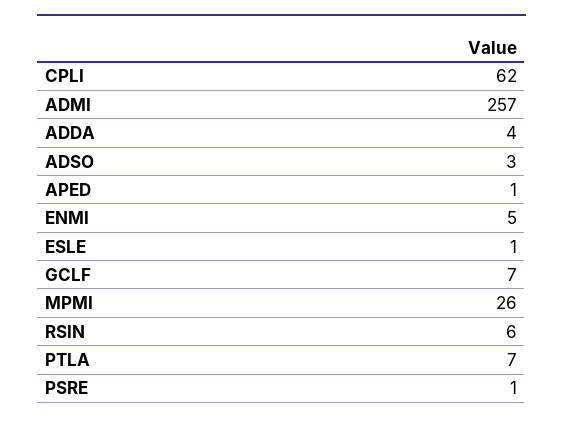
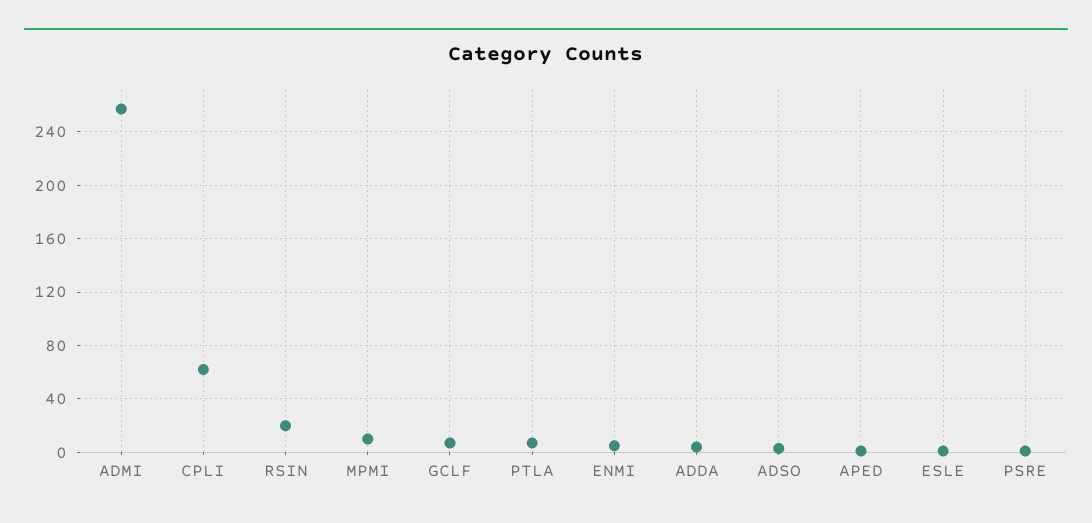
MPMI: 26 -> 10
RSIN: 6 -> 20

